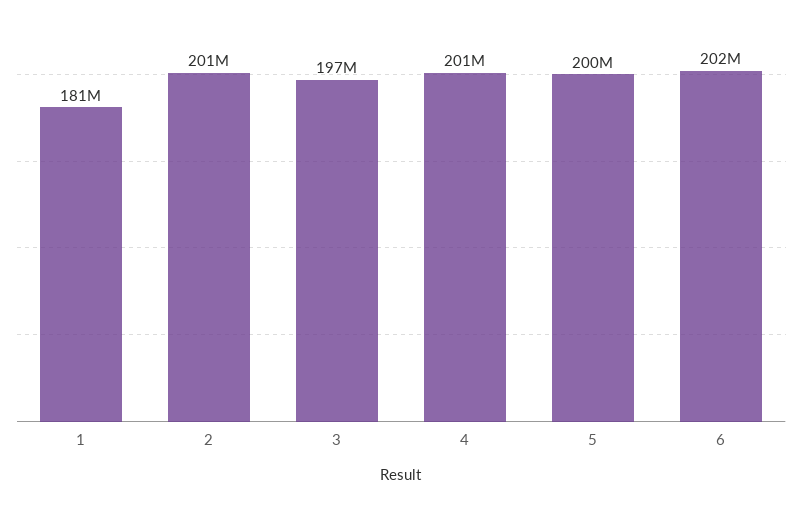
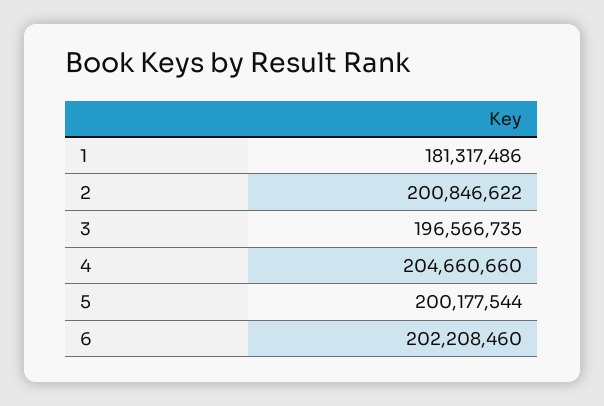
4: 201000000 -> 204660660

